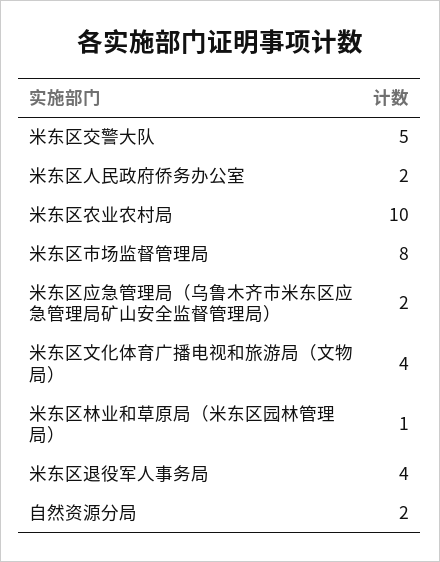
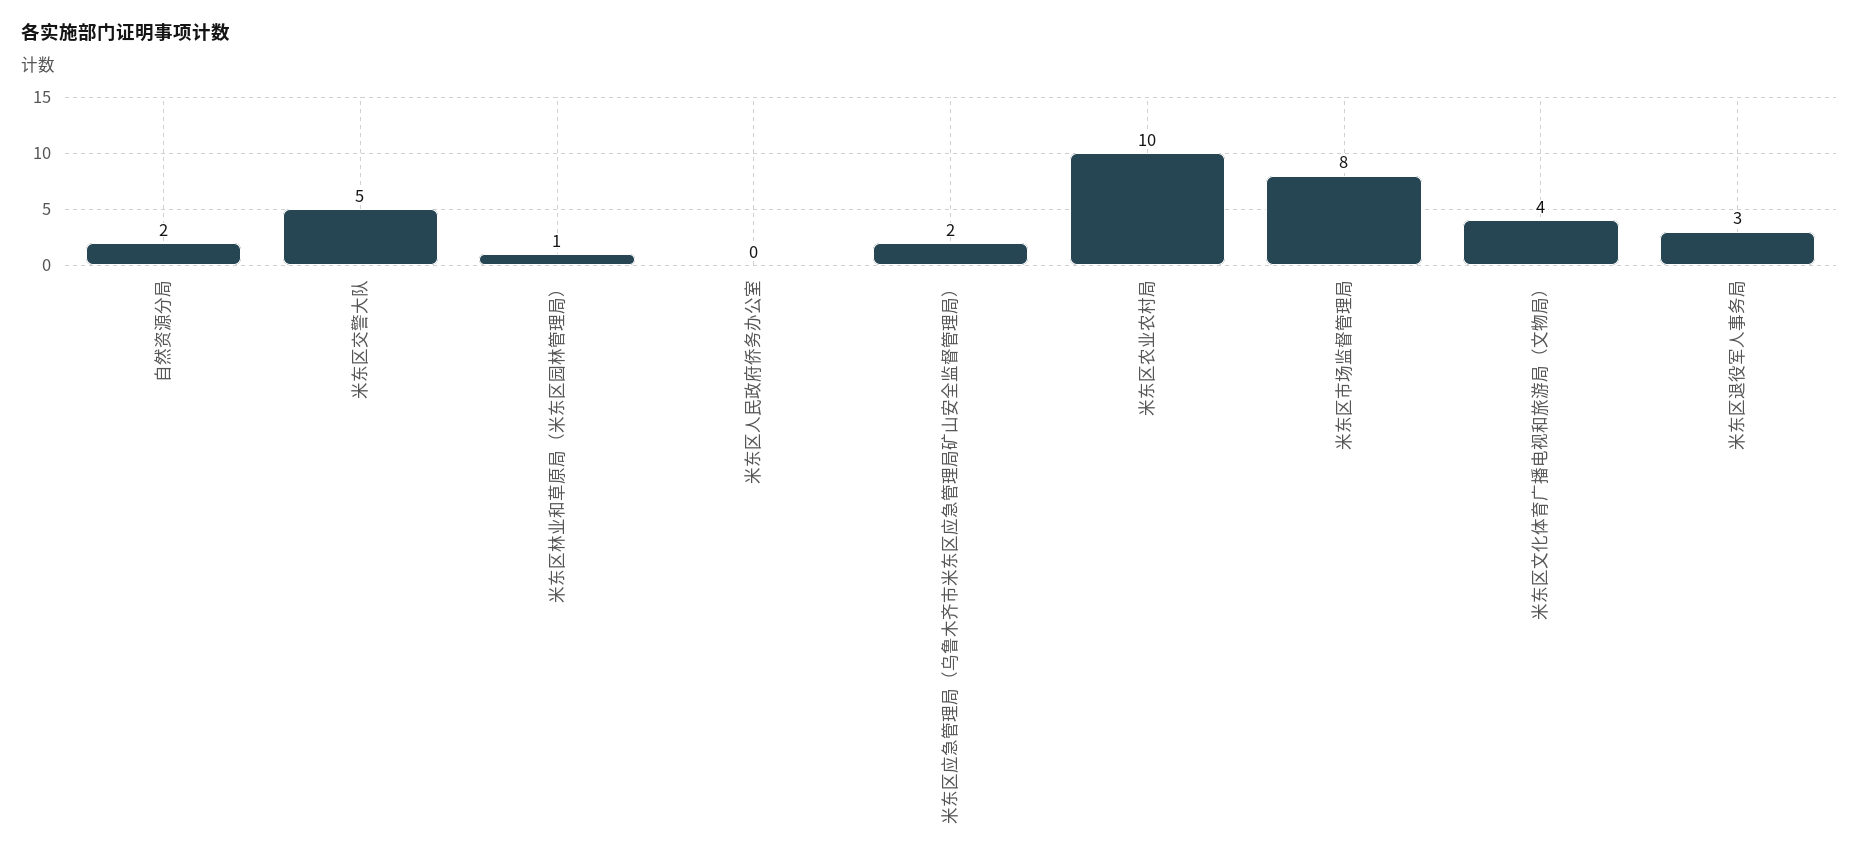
米东区人民政府侨务办公室: 2 -> 0
米东区退役军人事务局: 4 -> 3

